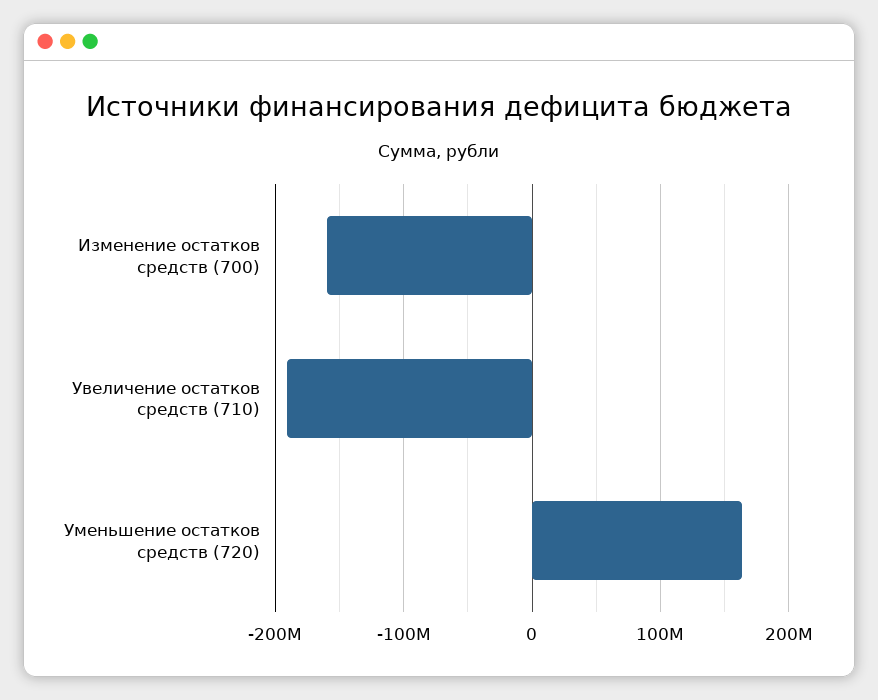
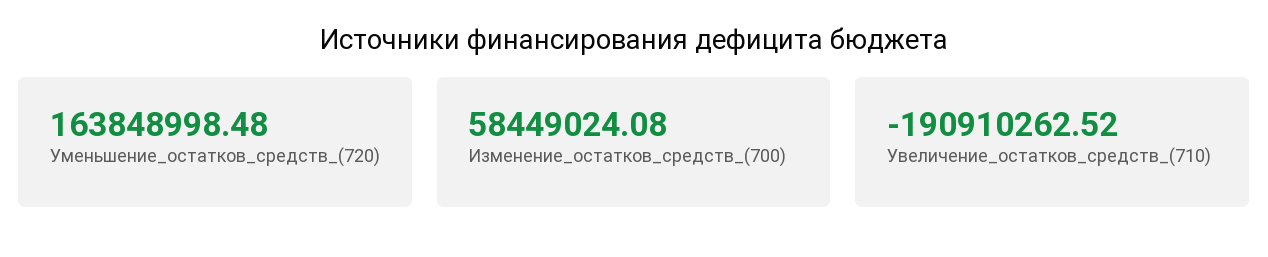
Изменение остатков средств (700): -160000000 -> 58449024.08

